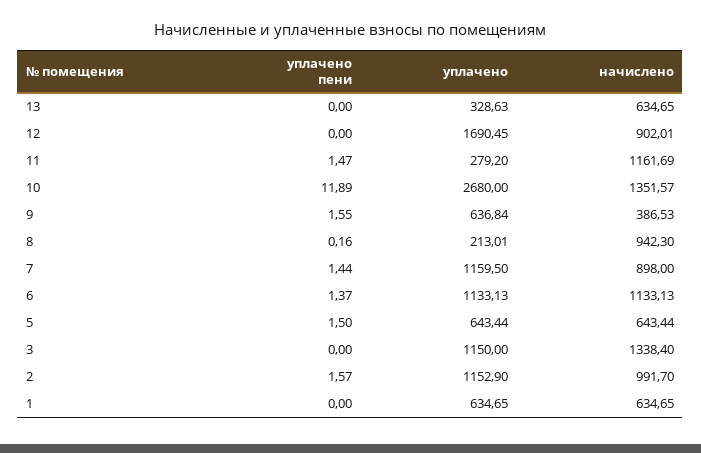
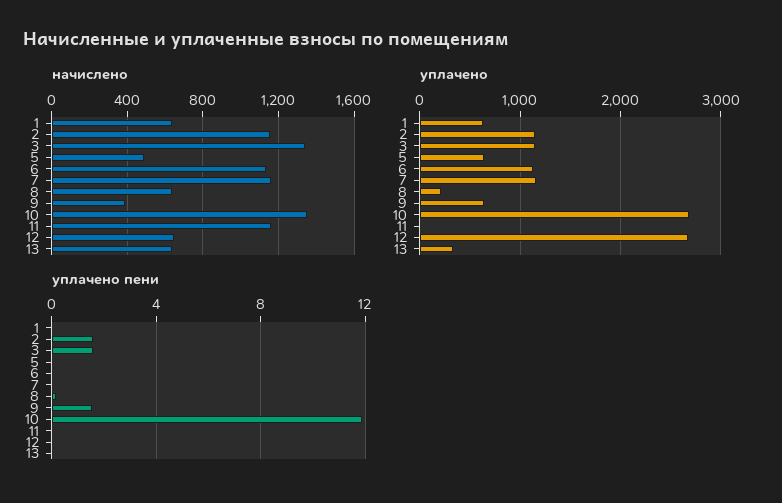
уплачено, 12: 1690.45 -> 2700
начислено, 12: 902.01 -> 650
уплачено пени, 11: 1.47 -> 0
уплачено, 11: 279.2 -> 0
начислено, 8: 942.3 -> 650
уплачено пени, 7: 1.44 -> 0
начислено, 7: 898 -> 1150
уплачено пени, 6: 1.37 -> 0
уплачено пени, 5: 1.5 -> 0
начислено, 5: 643.44 -> 500
уплачено пени, 3: 0 -> 1.5
начислено, 2: 991.7 -> 1150

